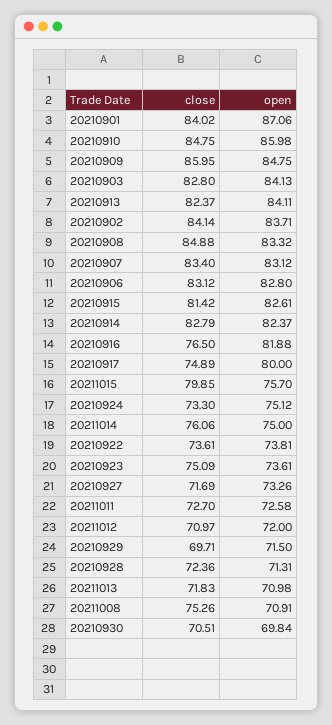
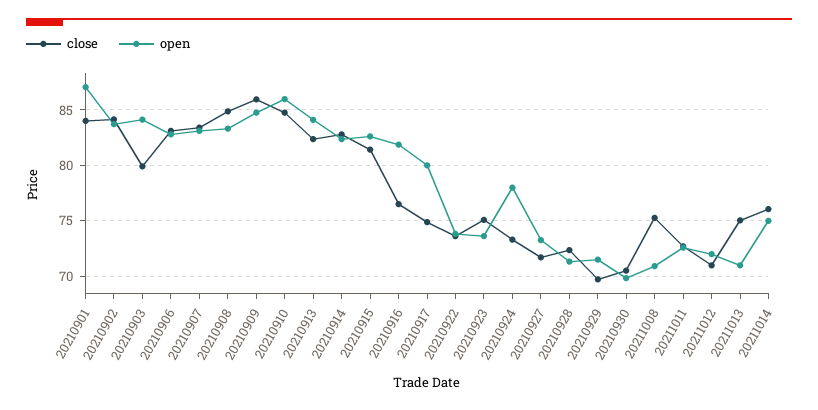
close, 20210903: 82.8 -> 80
close, 20211015: 79.85 -> none
open, 20211015: 75.7 -> none
open, 20210924: 75.12 -> 78
close, 20211013: 71.83 -> 75

